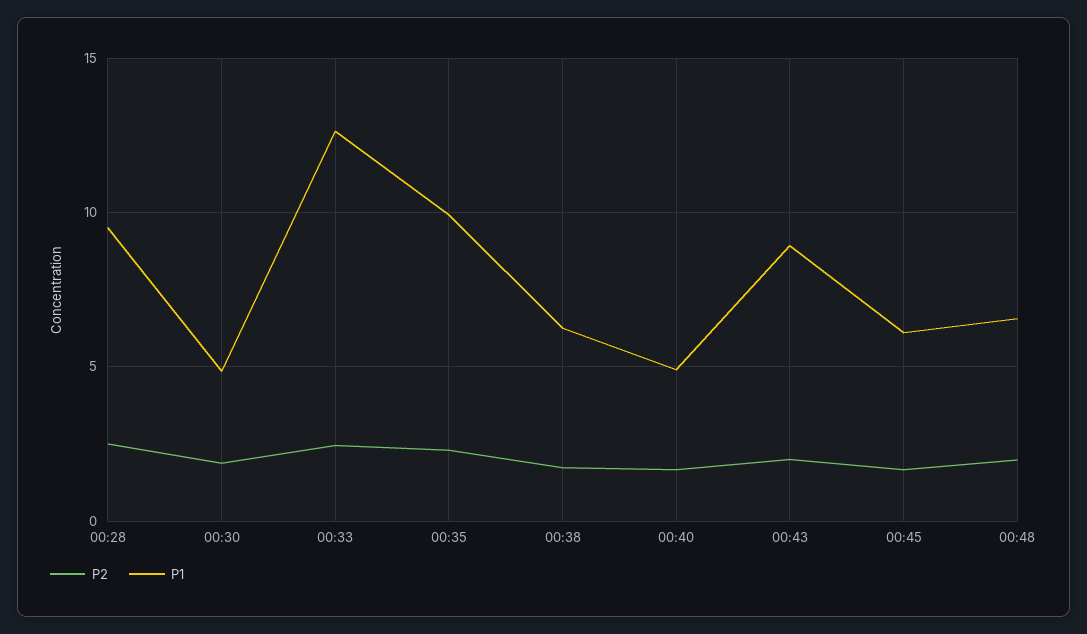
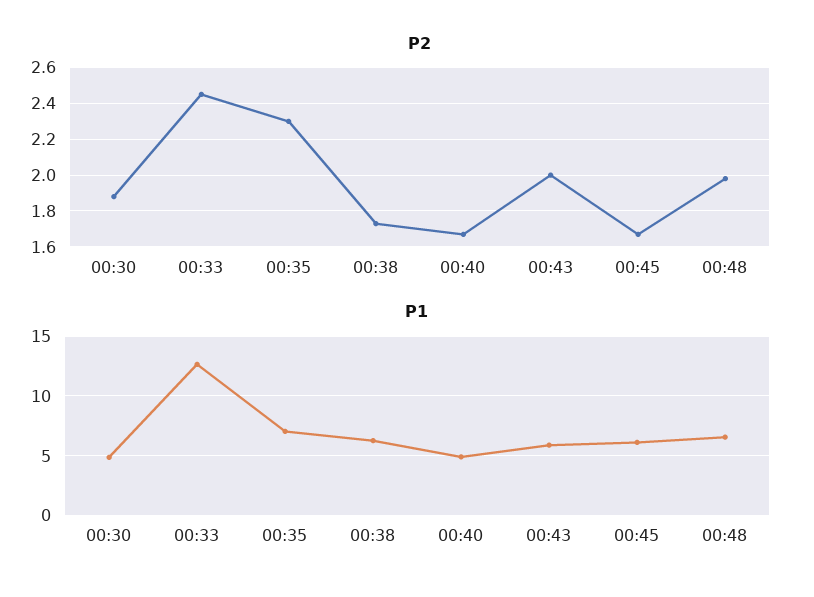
P2, 00:28: 2.5 -> none
P1, 00:28: 9.5 -> none
P1, 00:35: 10 -> 7
P1, 00:43: 9 -> 6

